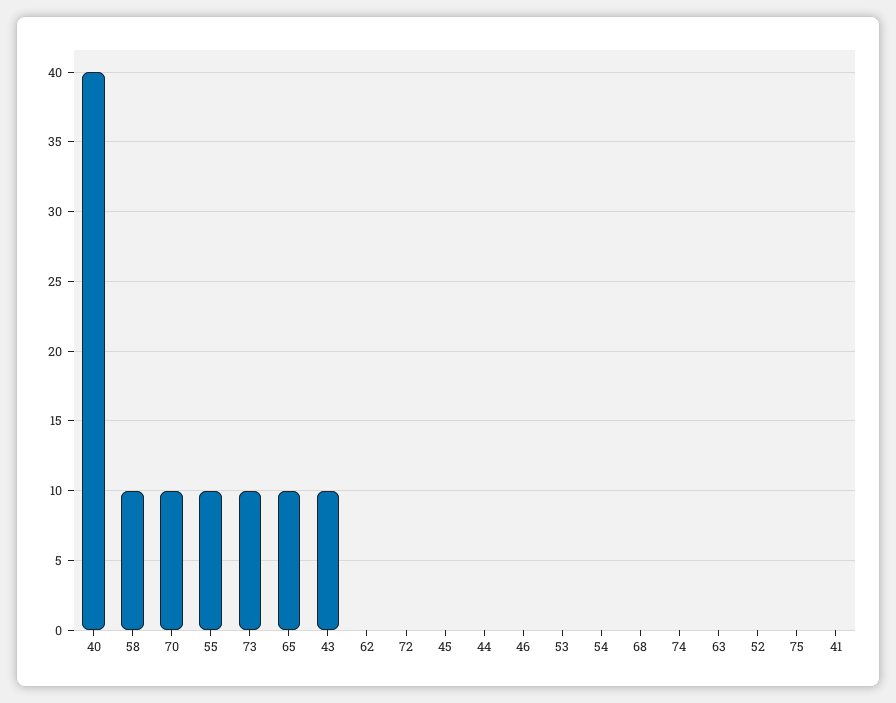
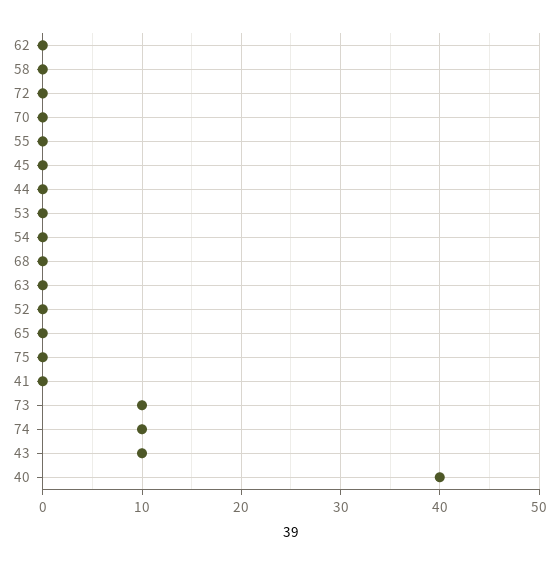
58: 10 -> 0
70: 10 -> 0
55: 10 -> 0
65: 10 -> 0
46: 0 -> none
74: 0 -> 10

